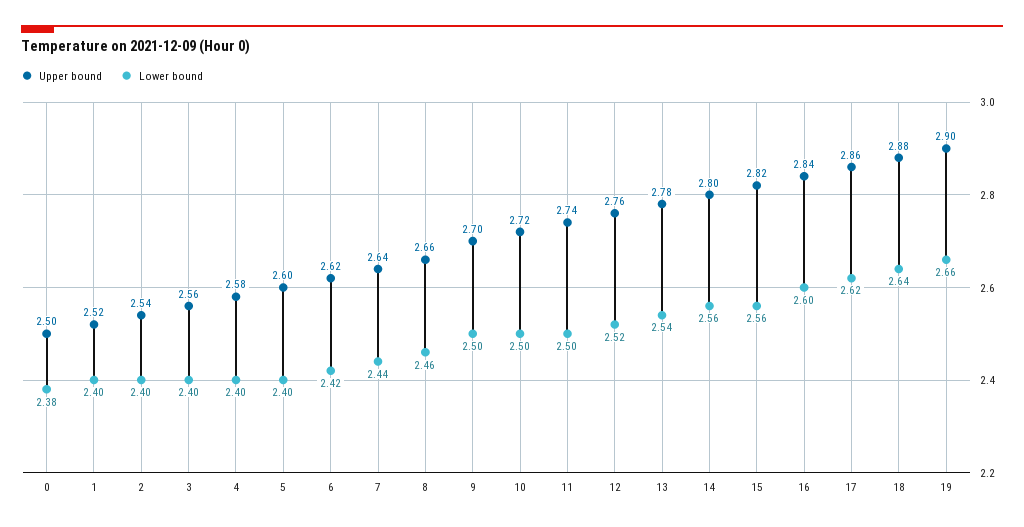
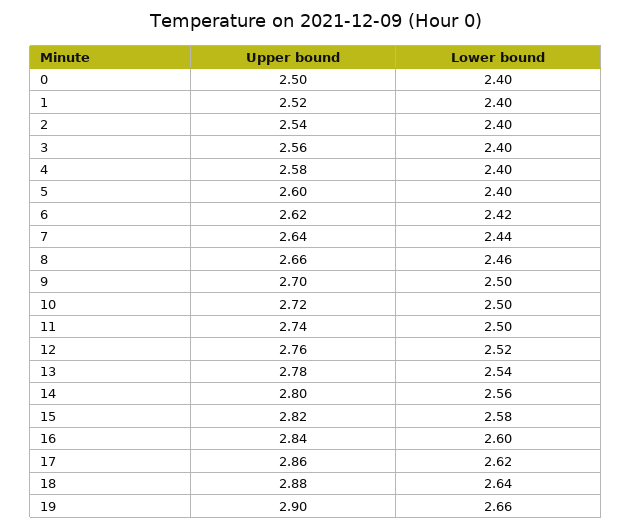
Lower bound, 0: 2.38 -> 2.4
Lower bound, 15: 2.56 -> 2.58

